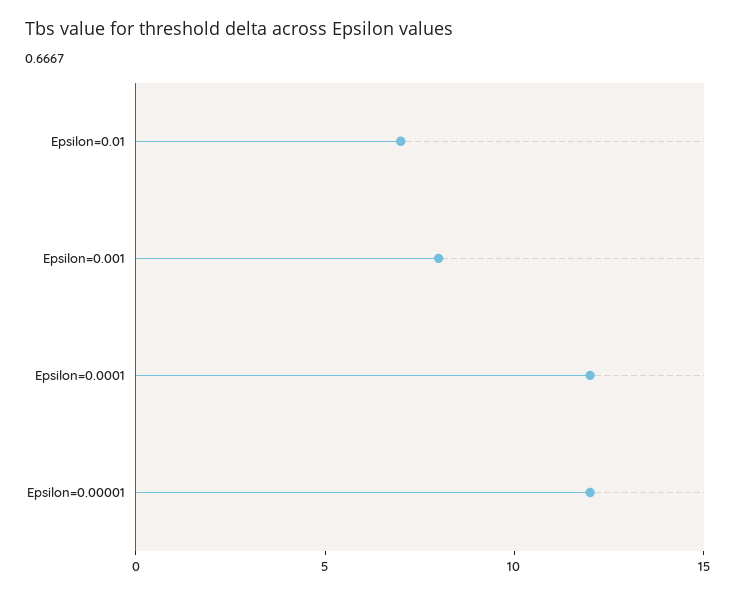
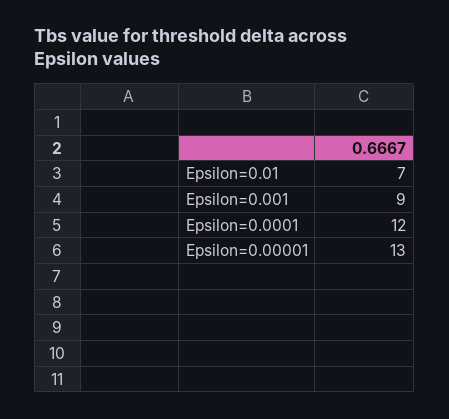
Epsilon=0.001: 8 -> 9
Epsilon=0.00001: 12 -> 13

